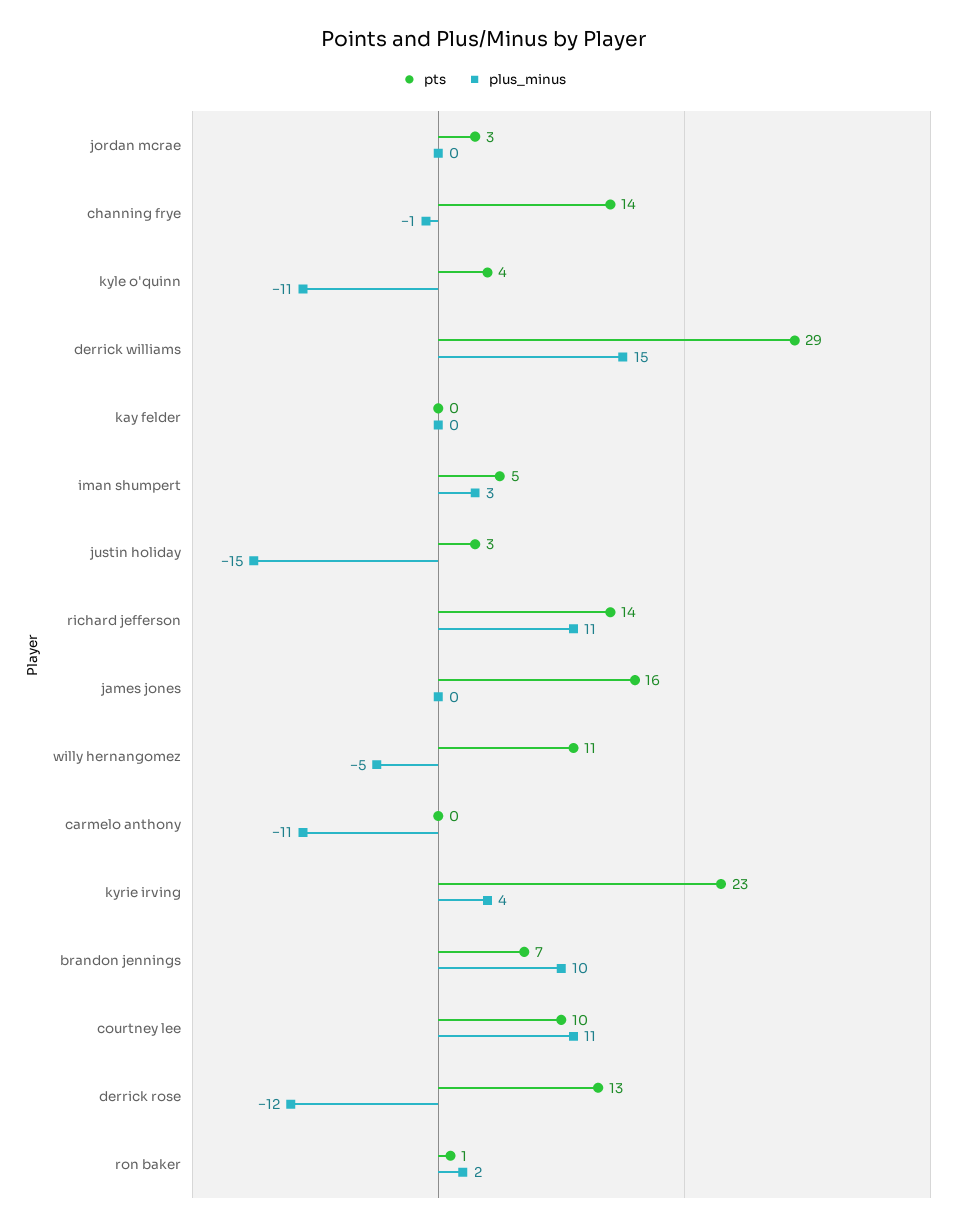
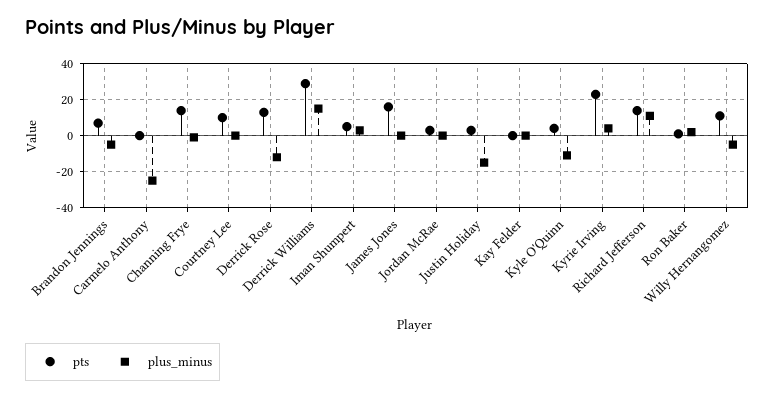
plus_minus, carmelo anthony: -11 -> -25
plus_minus, brandon jennings: 10 -> -5
plus_minus, courtney lee: 11 -> 0

